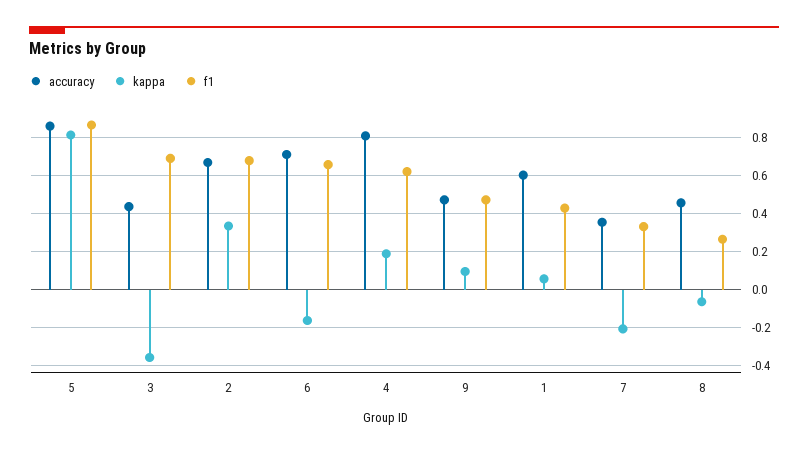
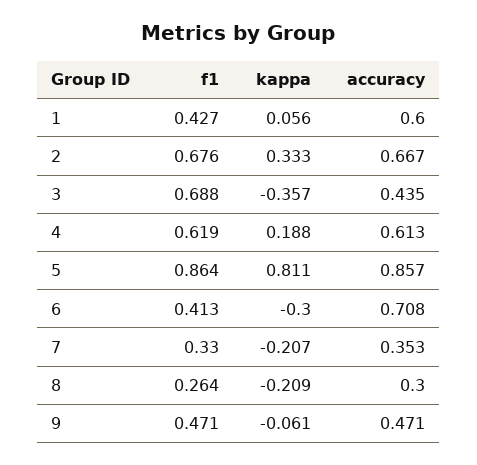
kappa, 6: -0.15 -> -0.3
f1, 6: 0.65 -> 0.413
accuracy, 4: 0.8 -> 0.613
kappa, 9: 0.1 -> -0.061
accuracy, 8: 0.45 -> 0.3
kappa, 8: -0.05 -> -0.209

